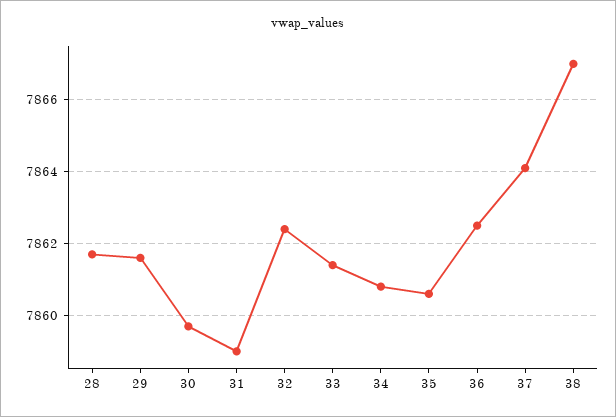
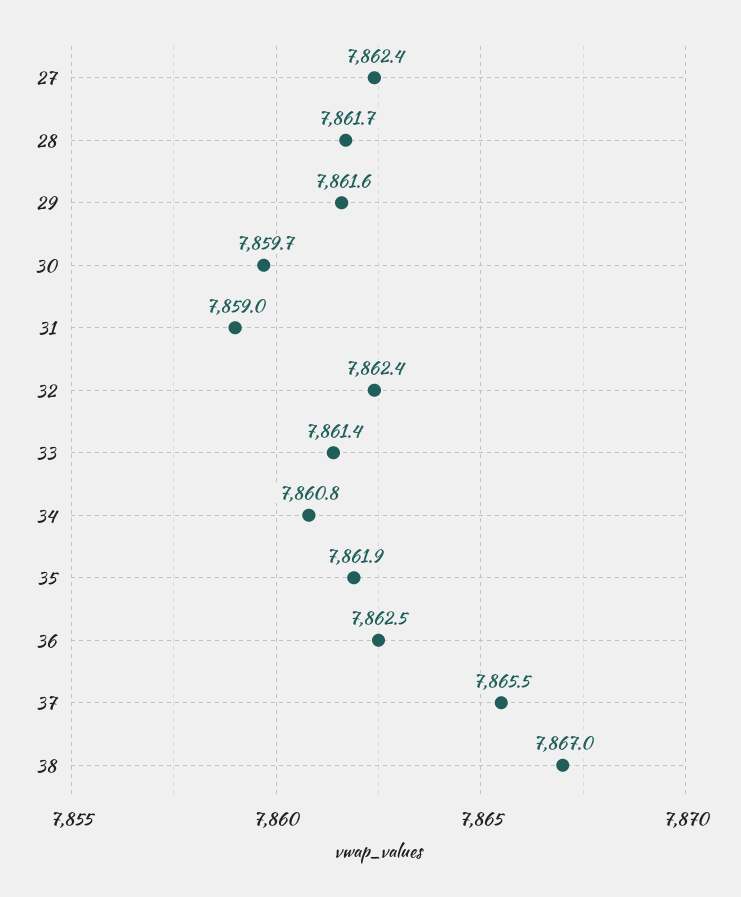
35: 7860.5 -> 7861.9
37: 7864 -> 7865.5
27: none -> 7862.4

